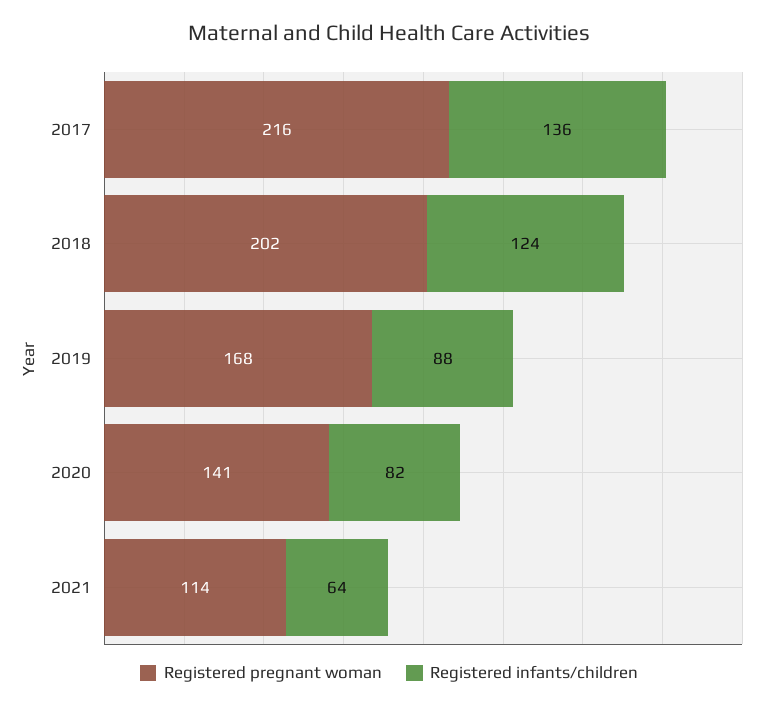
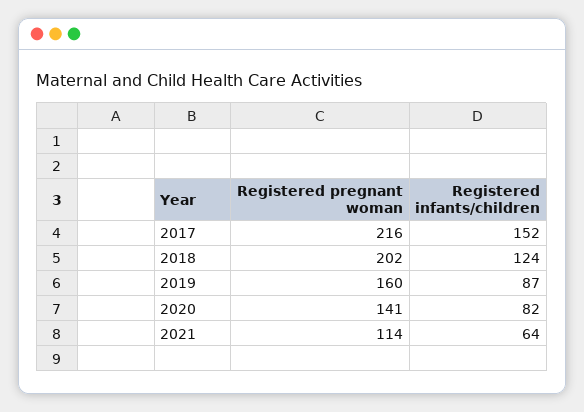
Registered infants/children, 2017: 136 -> 152
Registered pregnant woman, 2019: 168 -> 160
Registered infants/children, 2019: 88 -> 87

